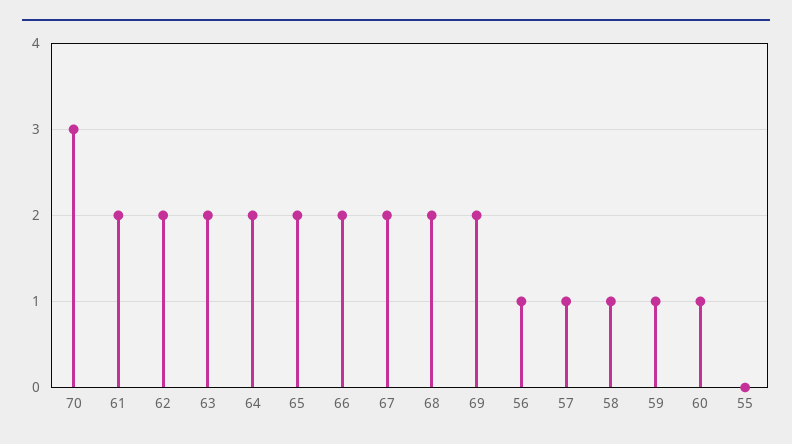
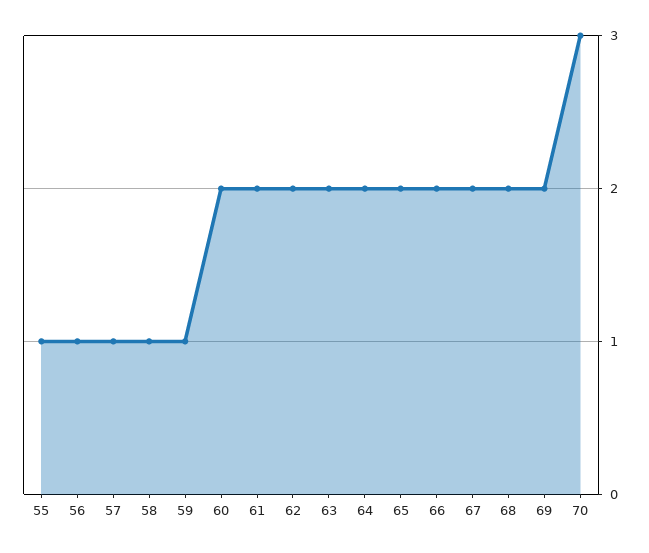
60: 1 -> 2
55: 0 -> 1

